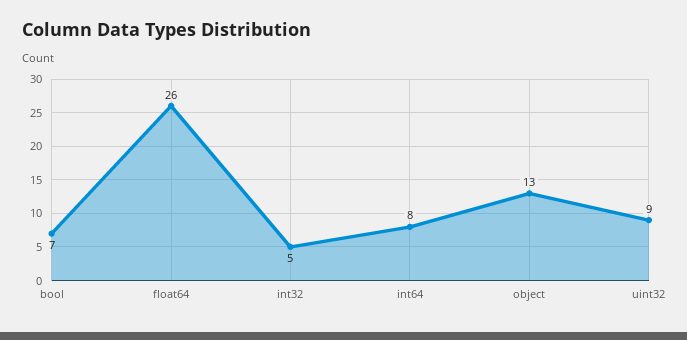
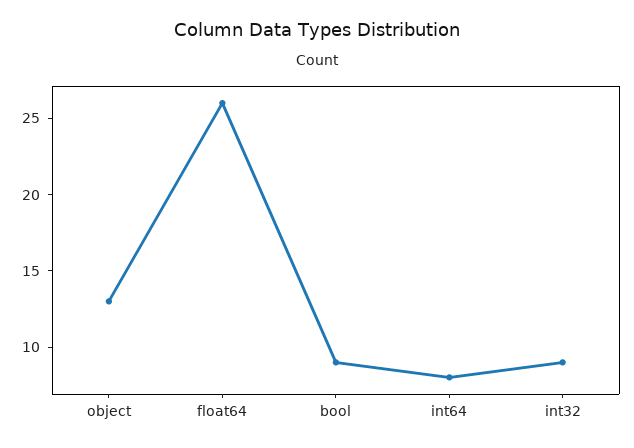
bool: 7 -> 9
int32: 5 -> 9
uint32: 9 -> none

